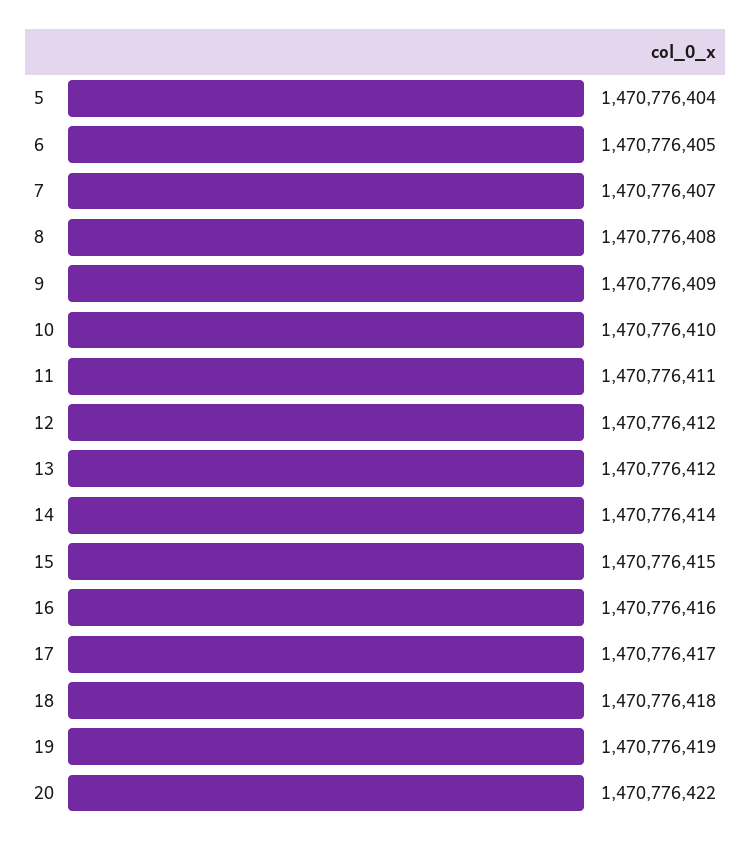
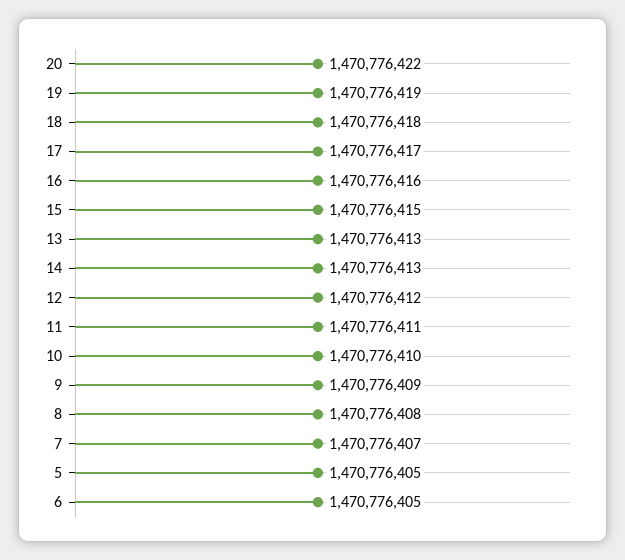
5: 1470776404 -> 1470776405
13: 1470776412 -> 1470776413
14: 1470776414 -> 1470776413

